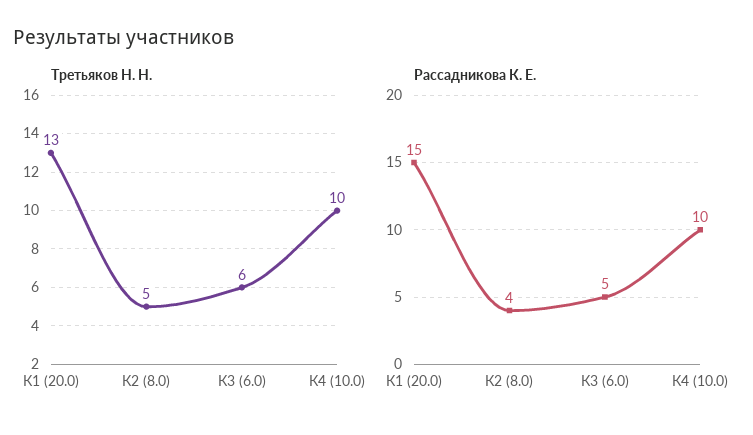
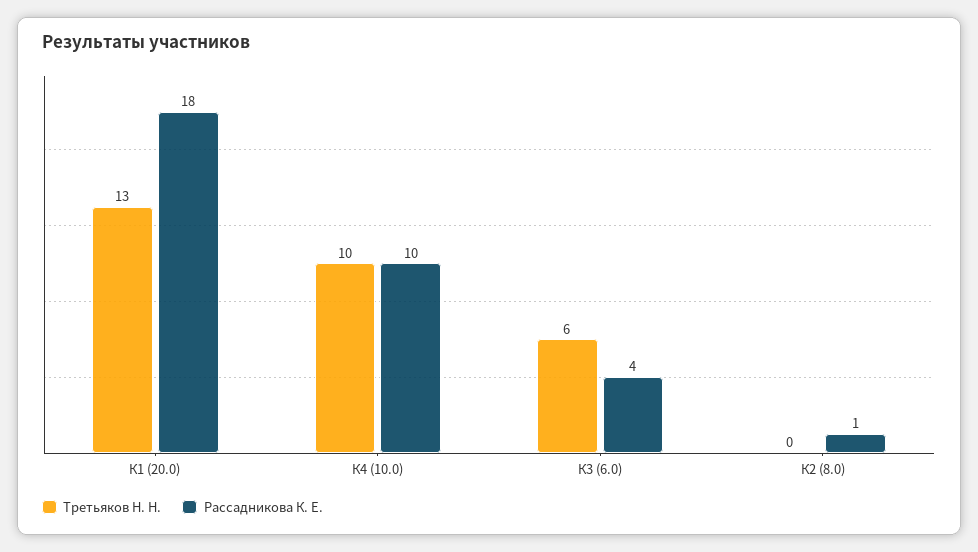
Третьяков Н. Н., К2 (8.0): 5 -> 0
Рассадникова К. Е., К1 (20.0): 15 -> 18
Рассадникова К. Е., К2 (8.0): 4 -> 1
Рассадникова К. Е., К3 (6.0): 5 -> 4

